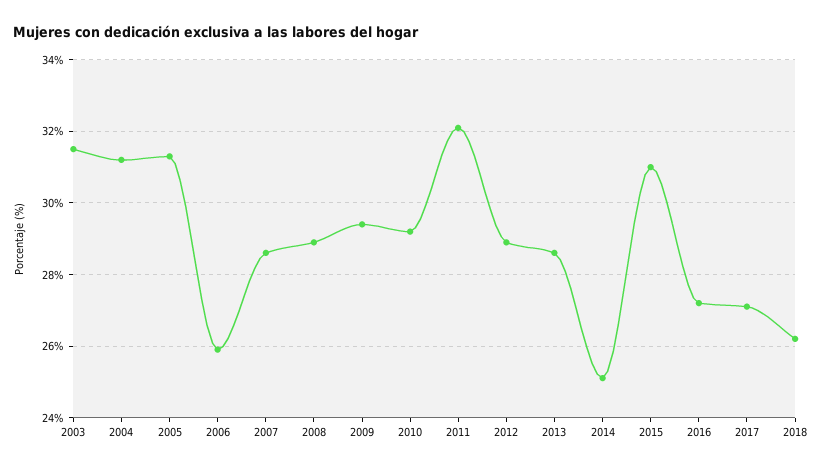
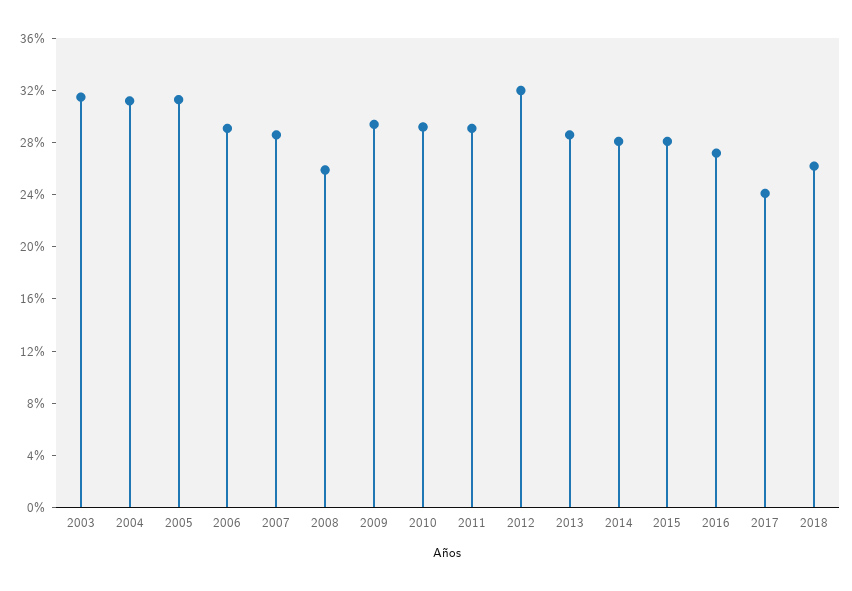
2006: 26 -> 29
2008: 29 -> 26
2011: 32 -> 29
2012: 29 -> 32
2014: 25 -> 28
2015: 31 -> 28
2017: 27 -> 24

